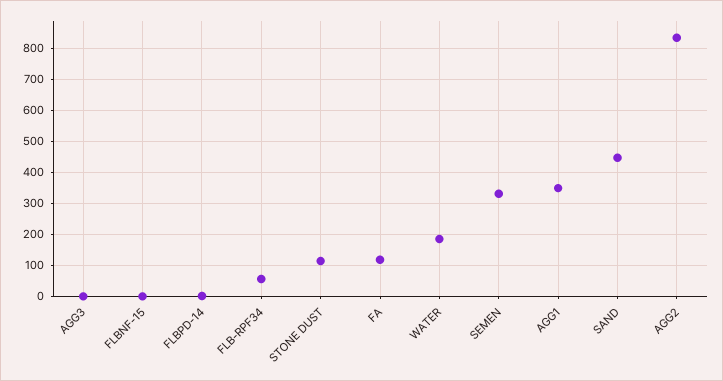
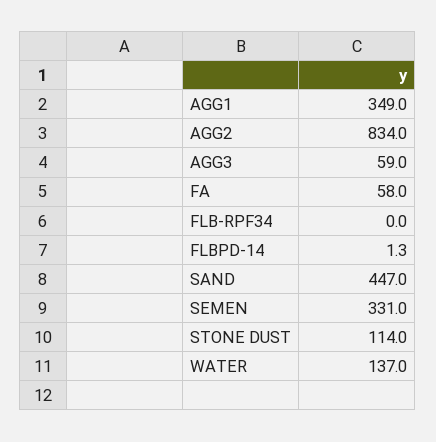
AGG3: 0 -> 59
FLBNF-15: 0 -> none
FLB-RPF34: 60 -> 0
FA: 120 -> 58
WATER: 180 -> 137

